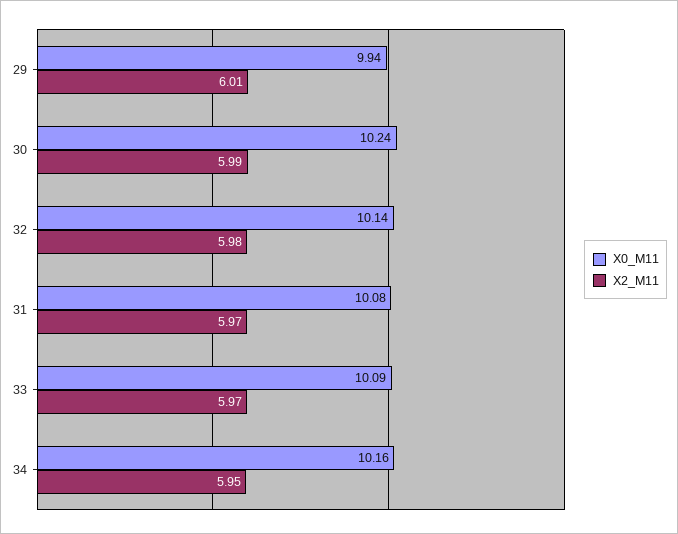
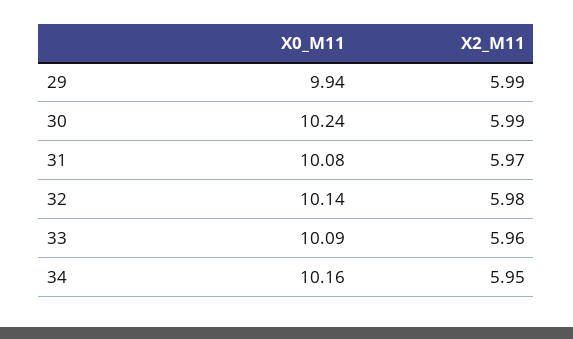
X2_M11, 29: 6.01 -> 5.99
X2_M11, 33: 5.97 -> 5.96

